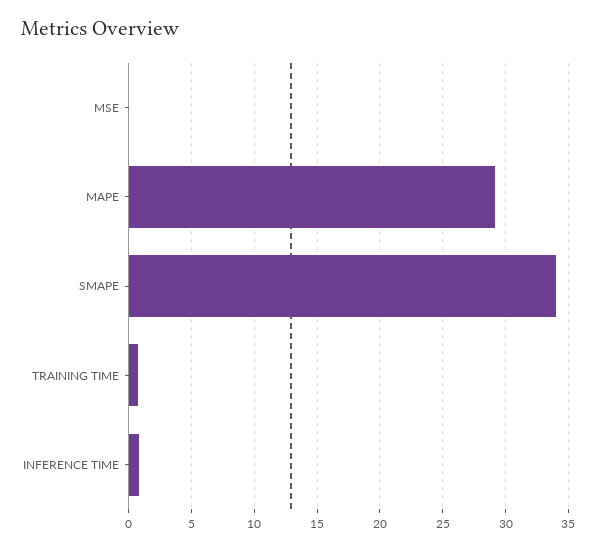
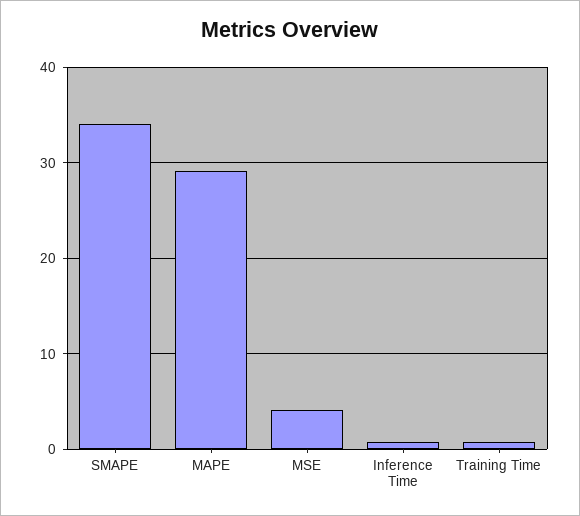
MSE: 0 -> 4

